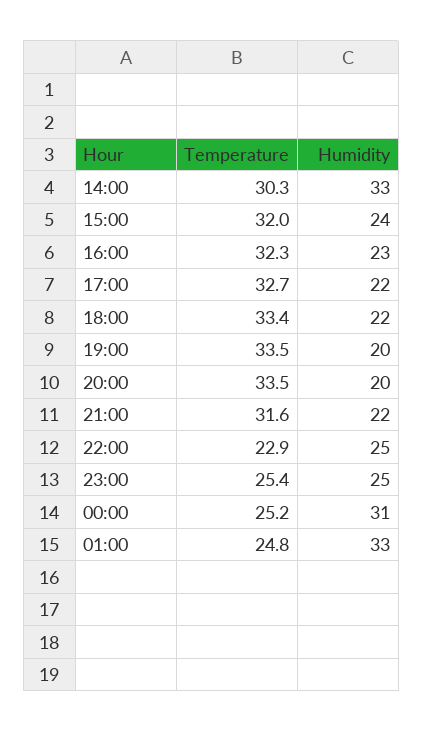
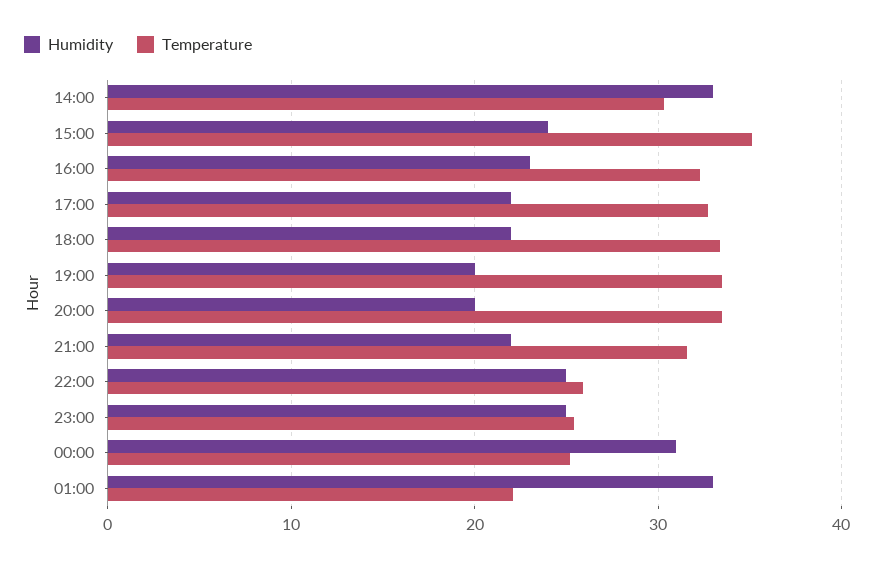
Temperature, 15:00: 32 -> 35
Temperature, 22:00: 22.9 -> 26
Temperature, 01:00: 24.8 -> 22

